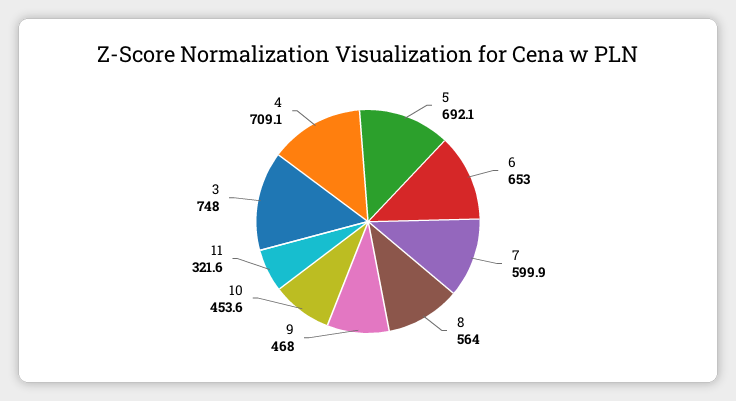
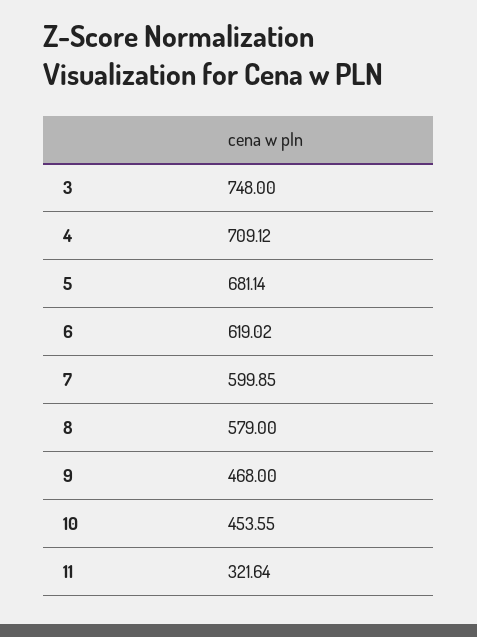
5: 692.1 -> 681.14
6: 653 -> 619.02
8: 564 -> 579

